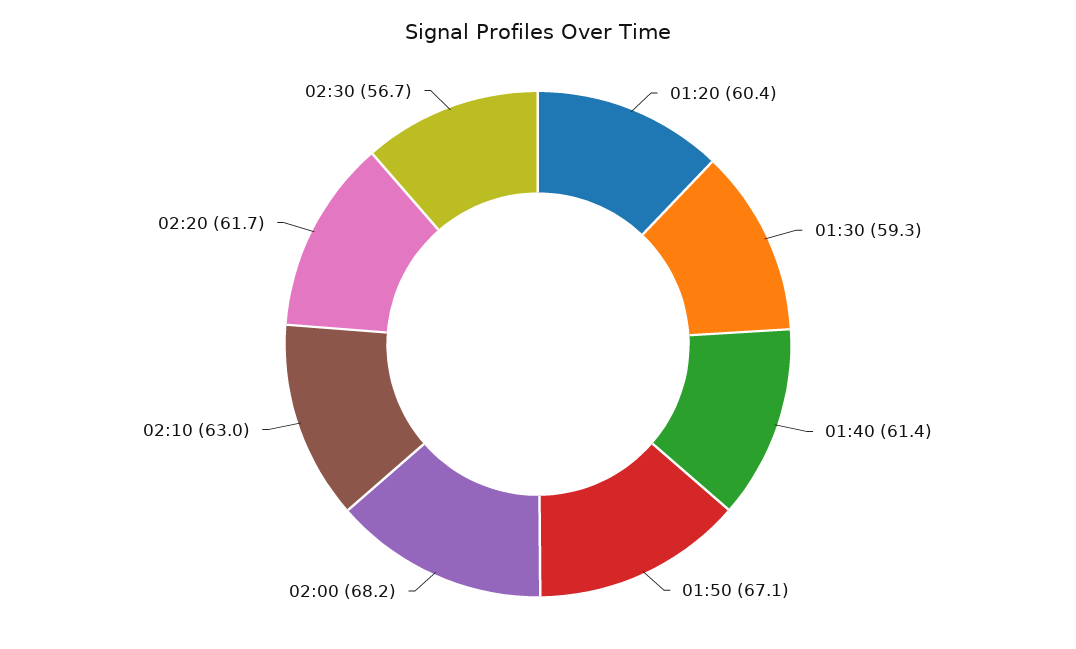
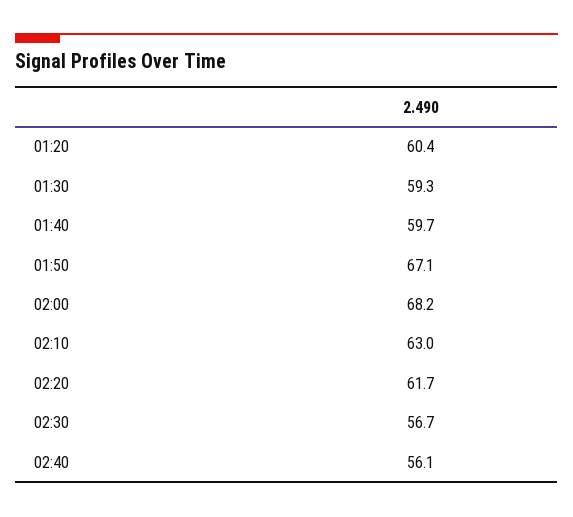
01:40: 61.4 -> 59.7
02:40: none -> 56.1

